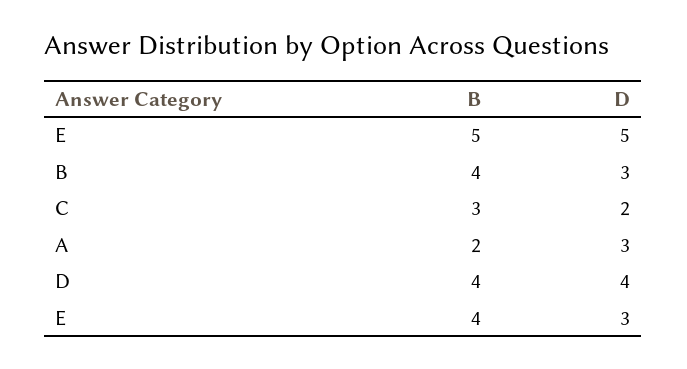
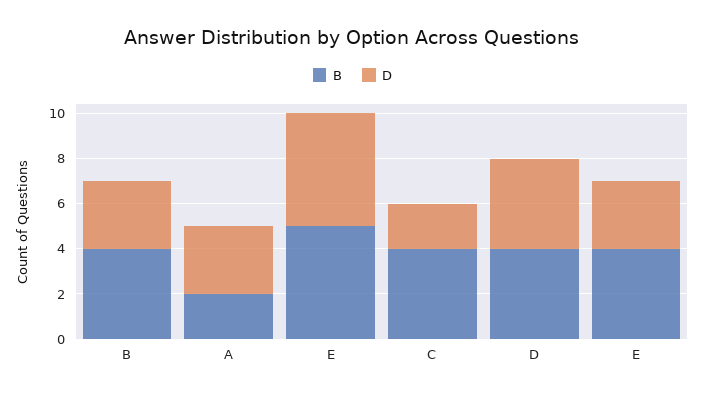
B, С: 3 -> 4

